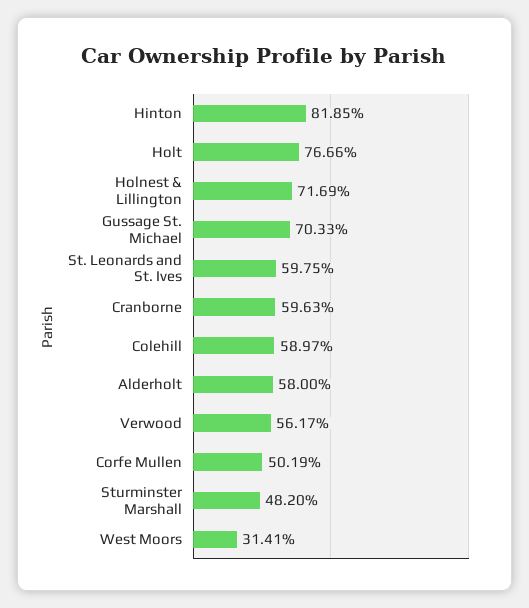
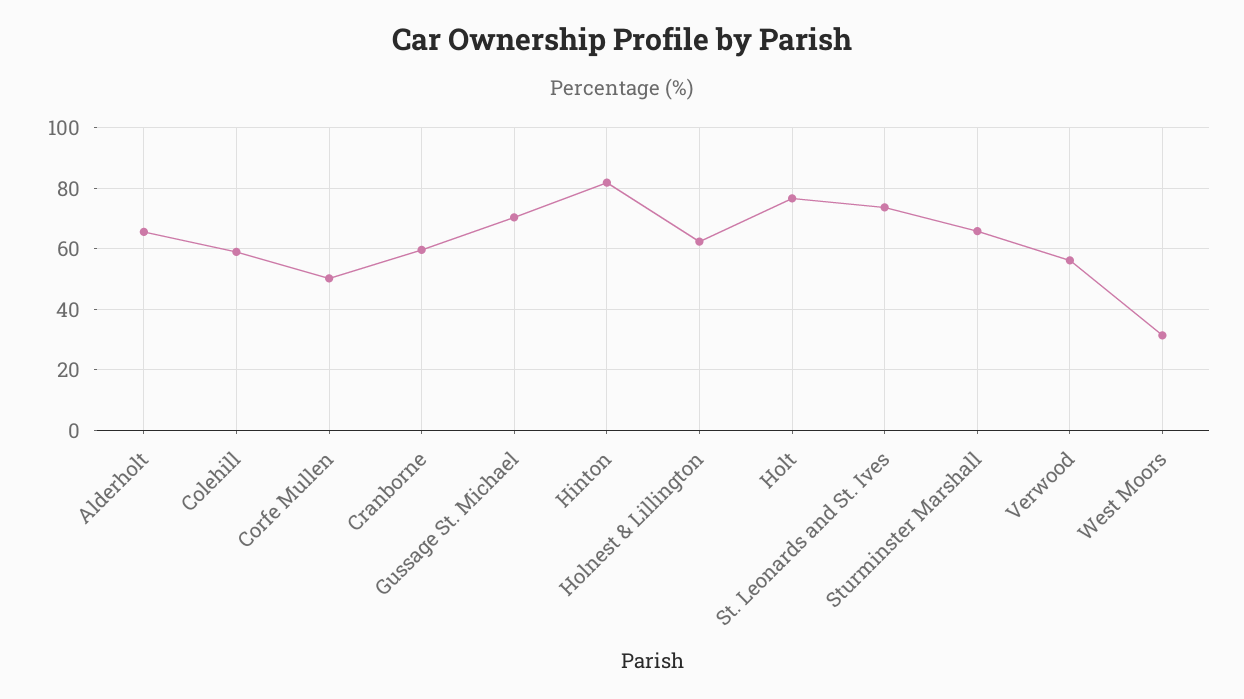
Holnest & Lillington: 71.69 -> 62
St. Leonards and St. Ives: 59.75 -> 74
Alderholt: 58 -> 66
Sturminster Marshall: 48.2 -> 66

